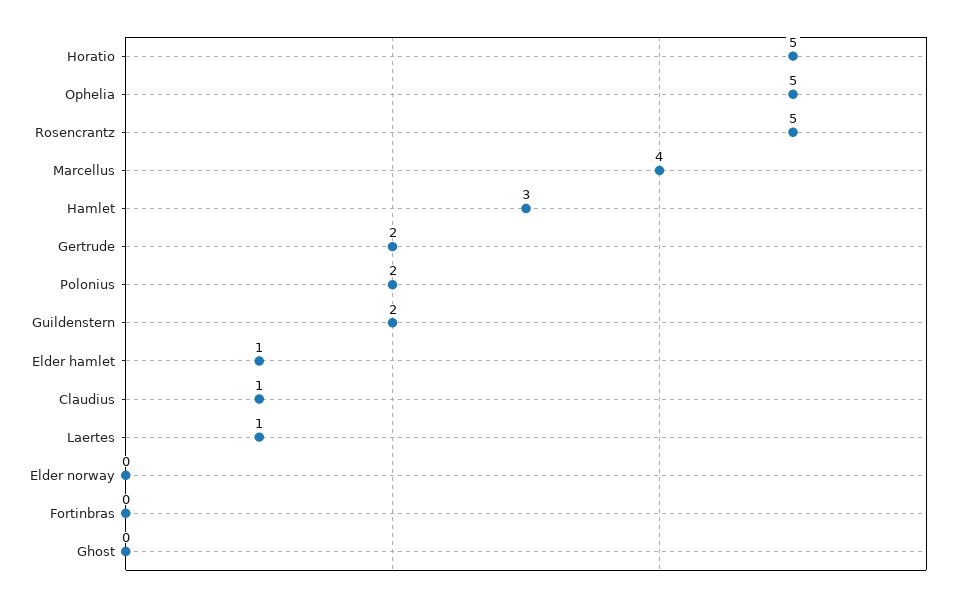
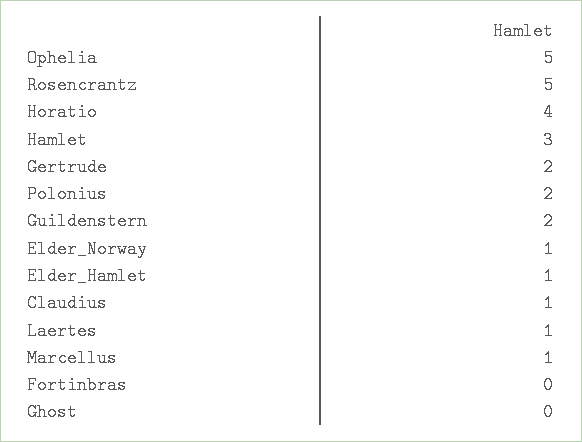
Horatio: 5 -> 4
Marcellus: 4 -> 1
Elder norway: 0 -> 1

